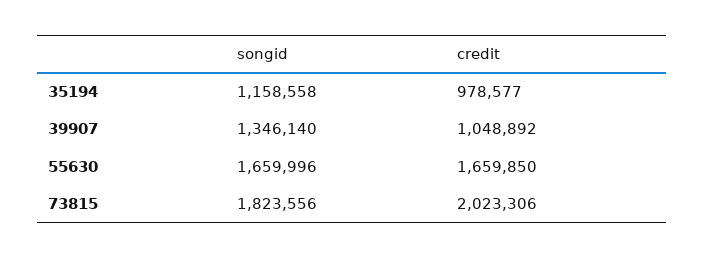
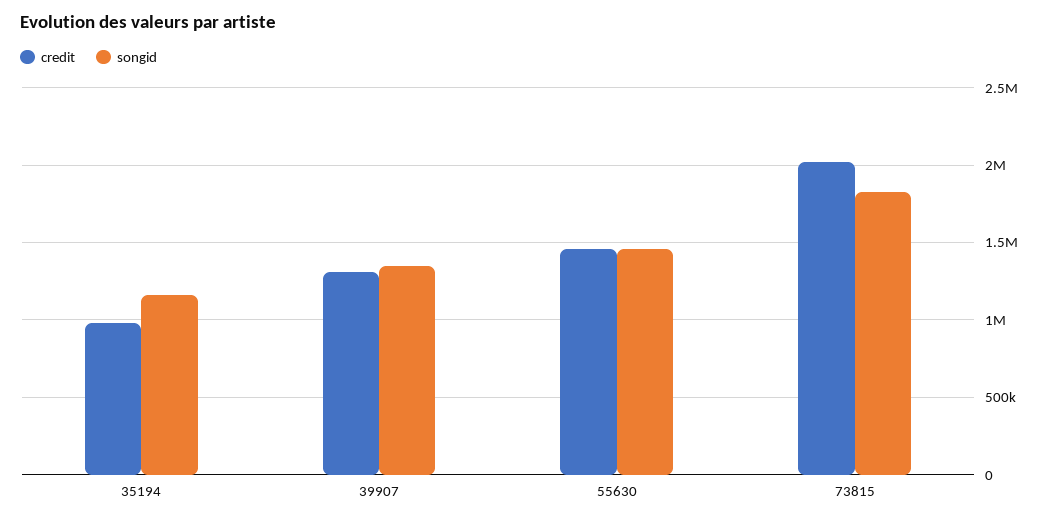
credit, 39907: 1048892 -> 1300000
songid, 55630: 1659996 -> 1450000
credit, 55630: 1659850 -> 1450000

